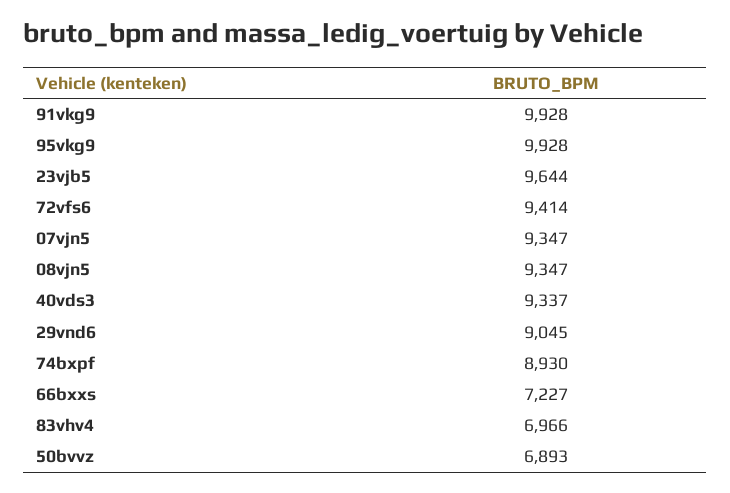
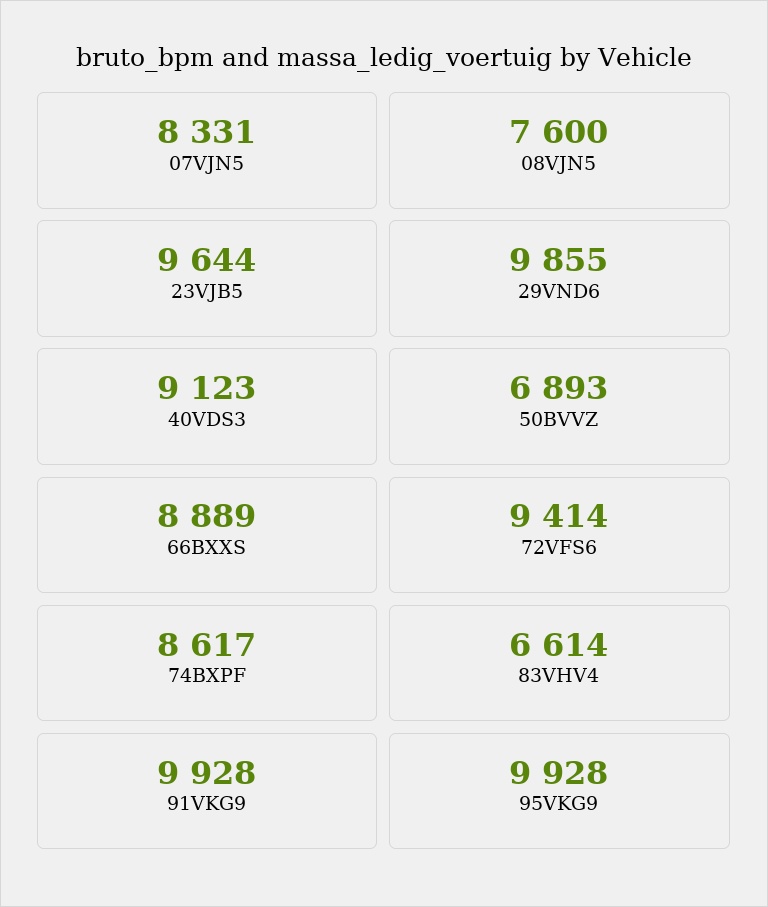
07vjn5: 9347 -> 8331
08vjn5: 9347 -> 7600
40vds3: 9337 -> 9123
29vnd6: 9045 -> 9855
74bxpf: 8930 -> 8617
66bxxs: 7227 -> 8889
83vhv4: 6966 -> 6614

